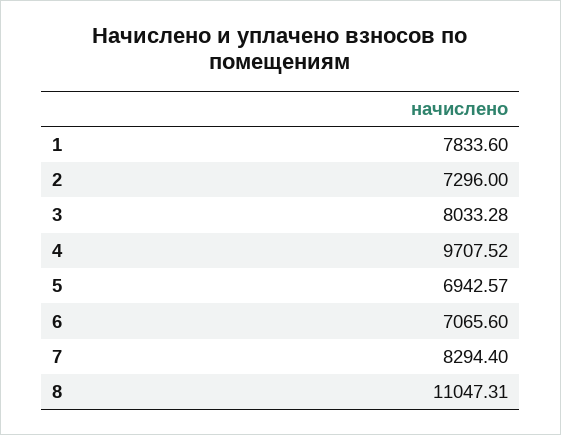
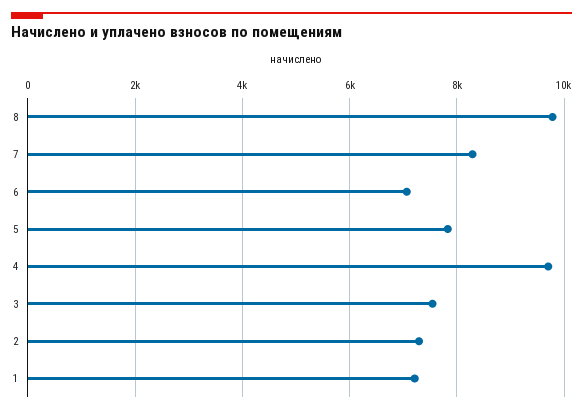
1: 7833.6 -> 7200
3: 8033.28 -> 7600
5: 6942.57 -> 7800
8: 11047.31 -> 9800

